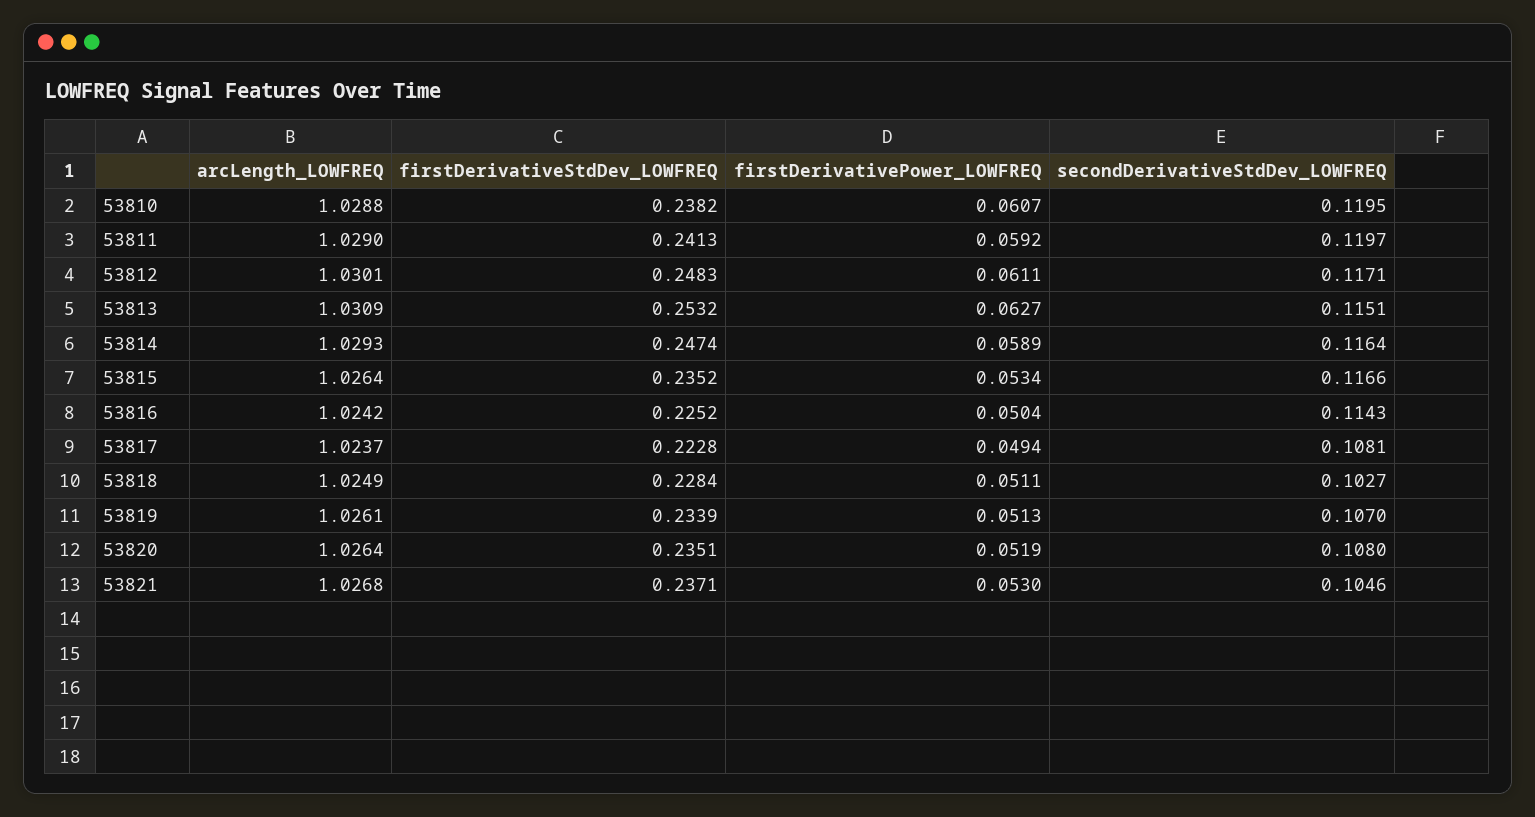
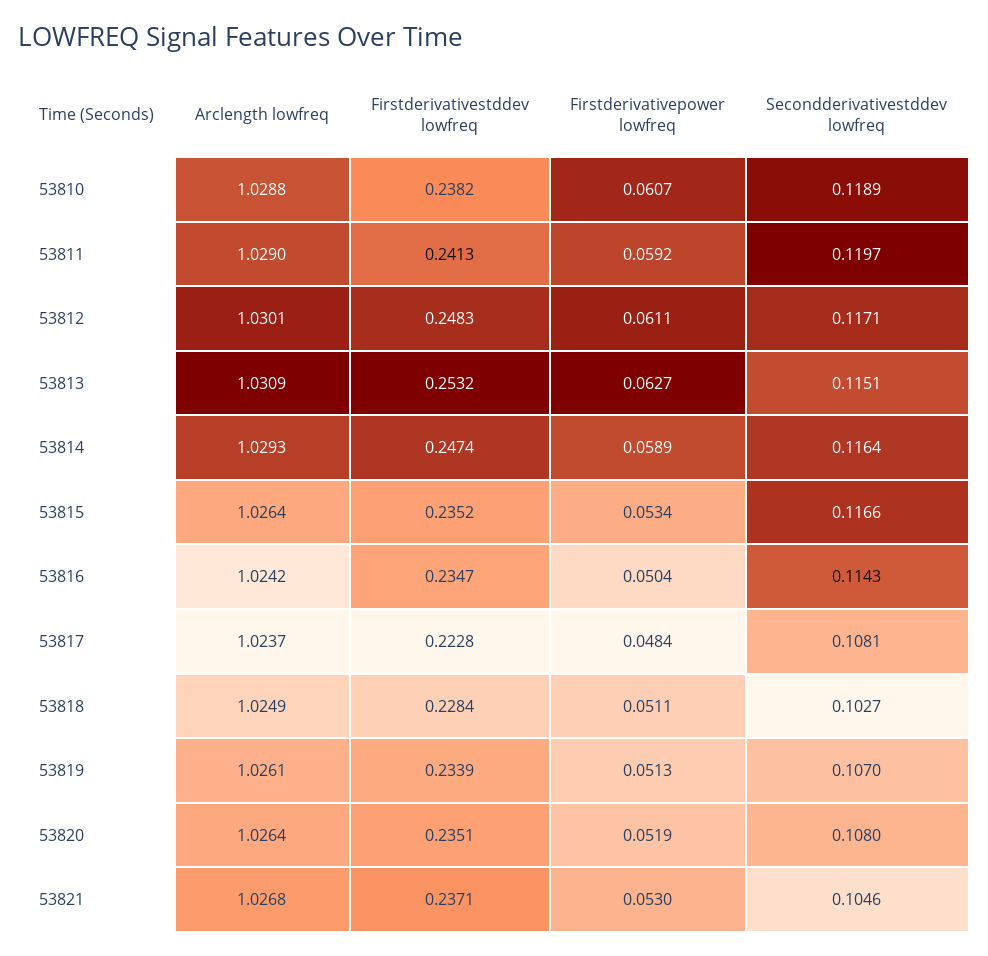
secondDerivativeStdDev_LOWFREQ, 53810: 0.1195 -> 0.1189
firstDerivativeStdDev_LOWFREQ, 53816: 0.2252 -> 0.2347
firstDerivativePower_LOWFREQ, 53817: 0.0494 -> 0.0484

